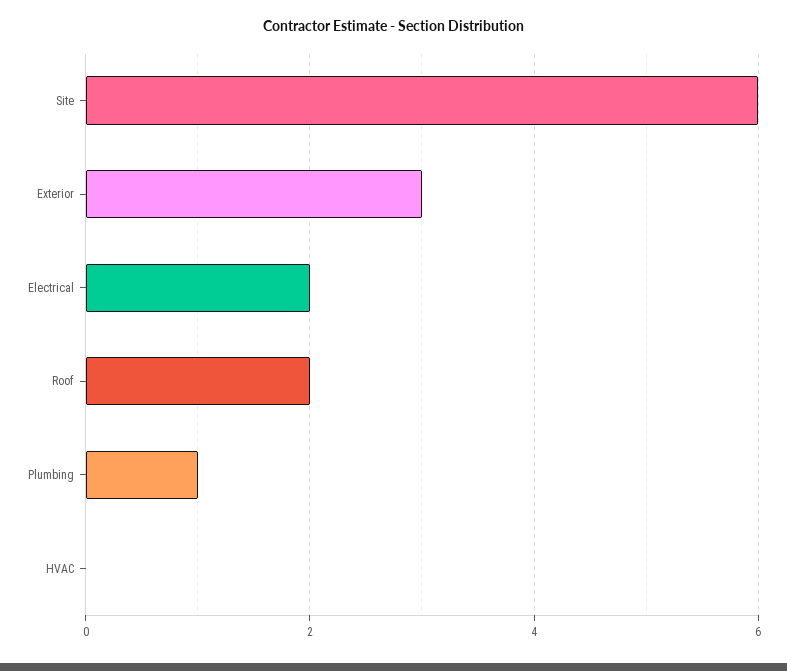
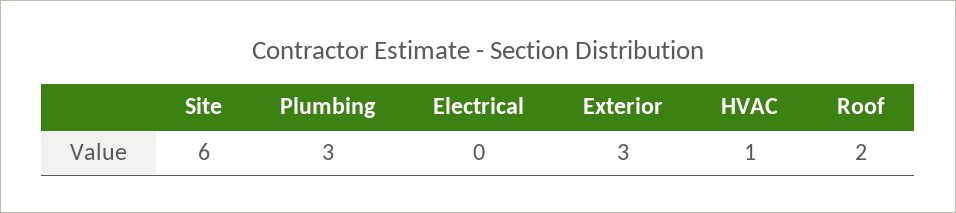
Electrical: 2 -> 0
Plumbing: 1 -> 3
HVAC: 0 -> 1

